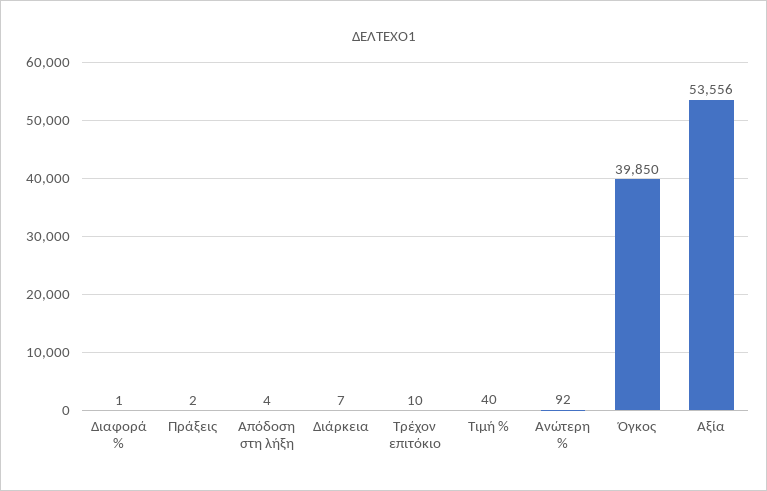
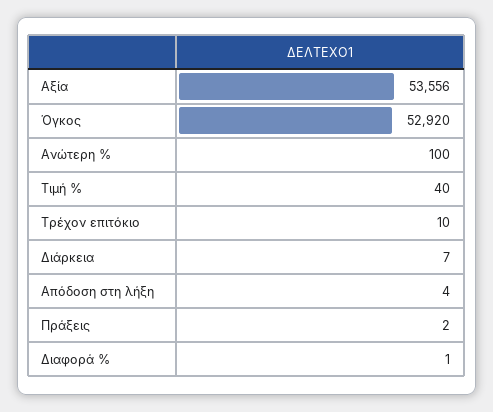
Ανώτερη %: 92 -> 100
Όγκος: 39850 -> 52920

